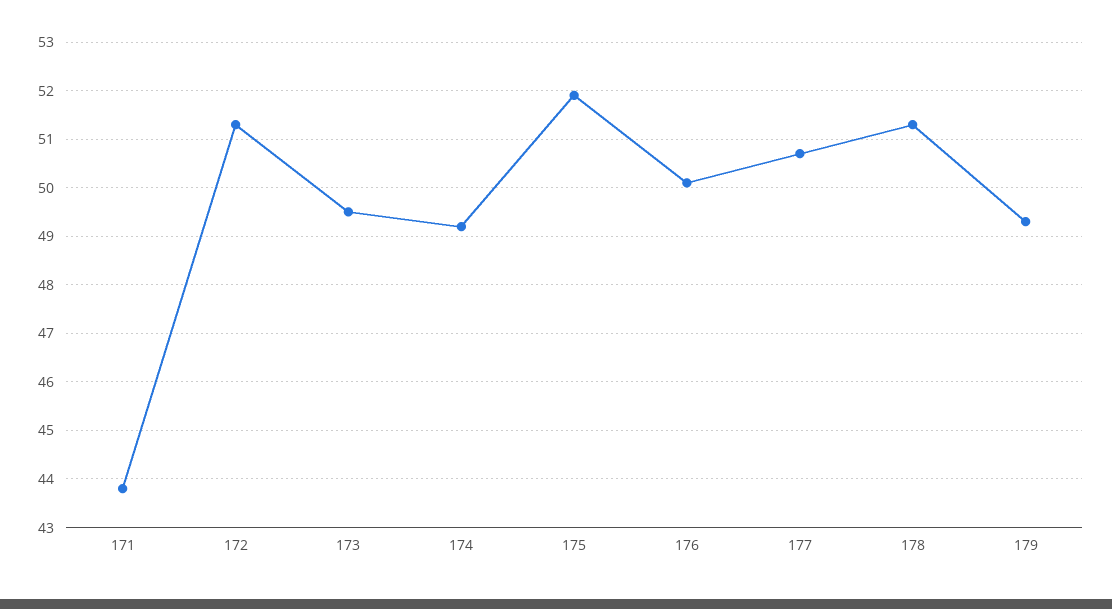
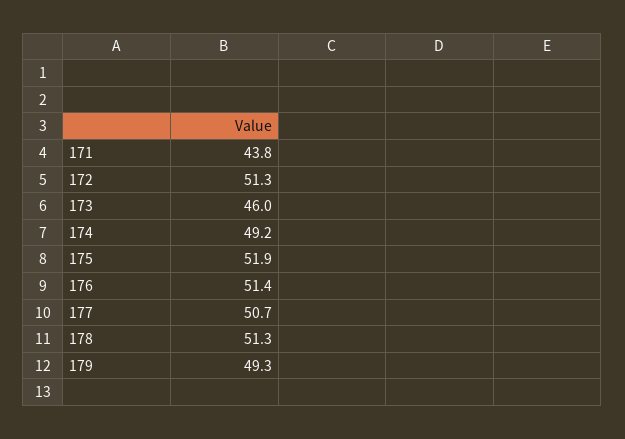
173: 49.5 -> 46
176: 50 -> 51.4

